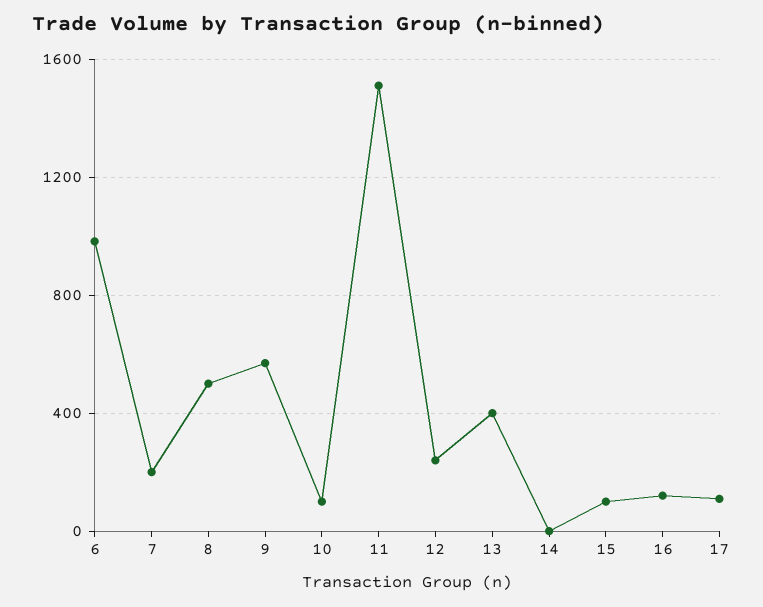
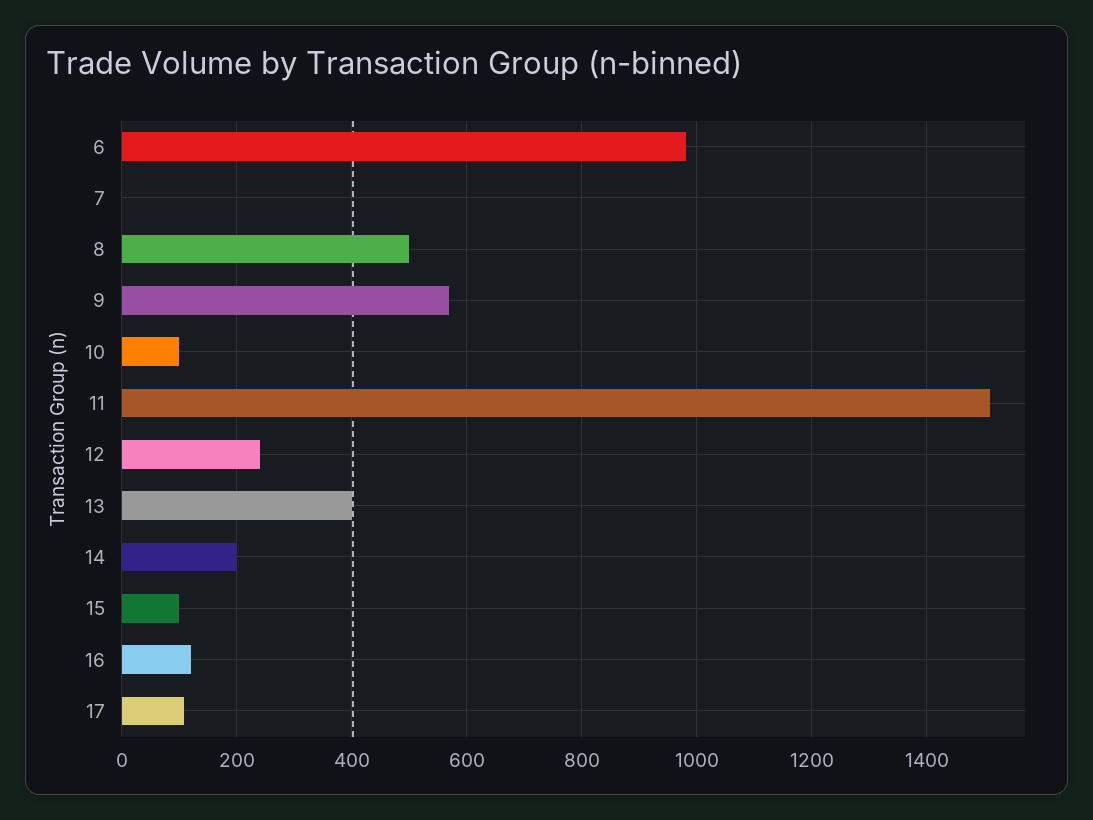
7: 200 -> 0
14: 0 -> 200

